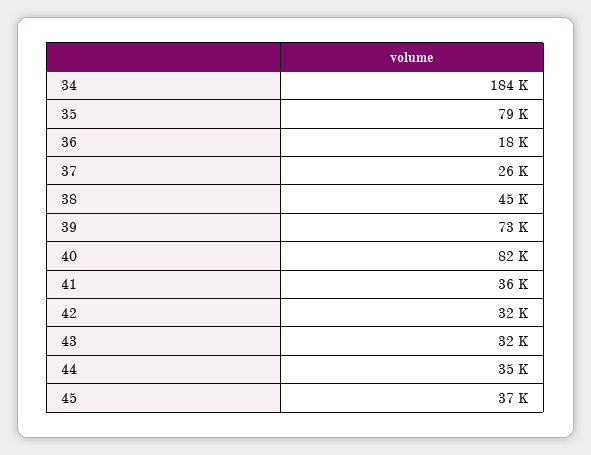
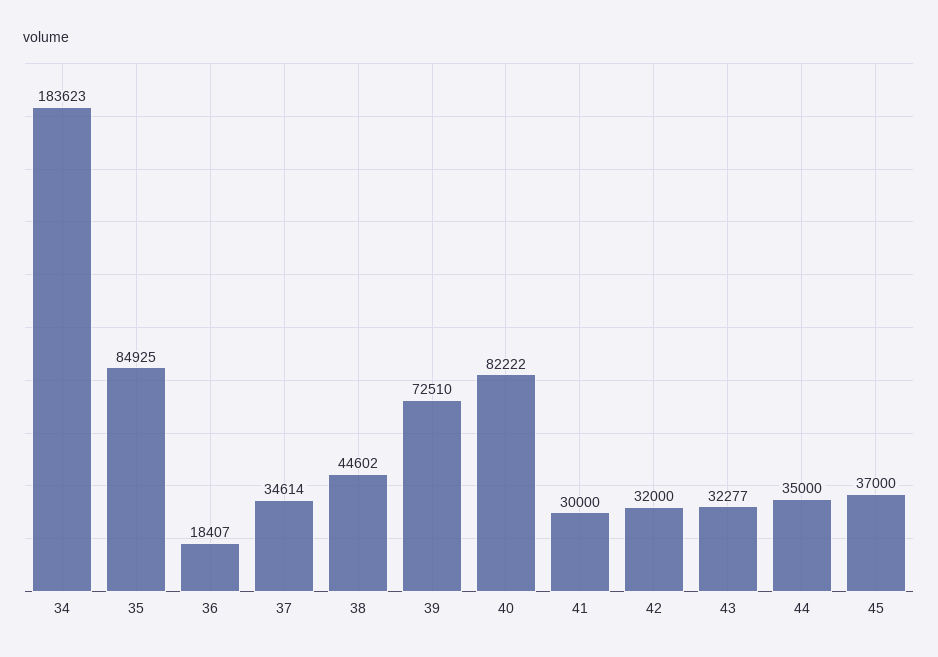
35: 79000 -> 84925
37: 26000 -> 34614
41: 36000 -> 30000

